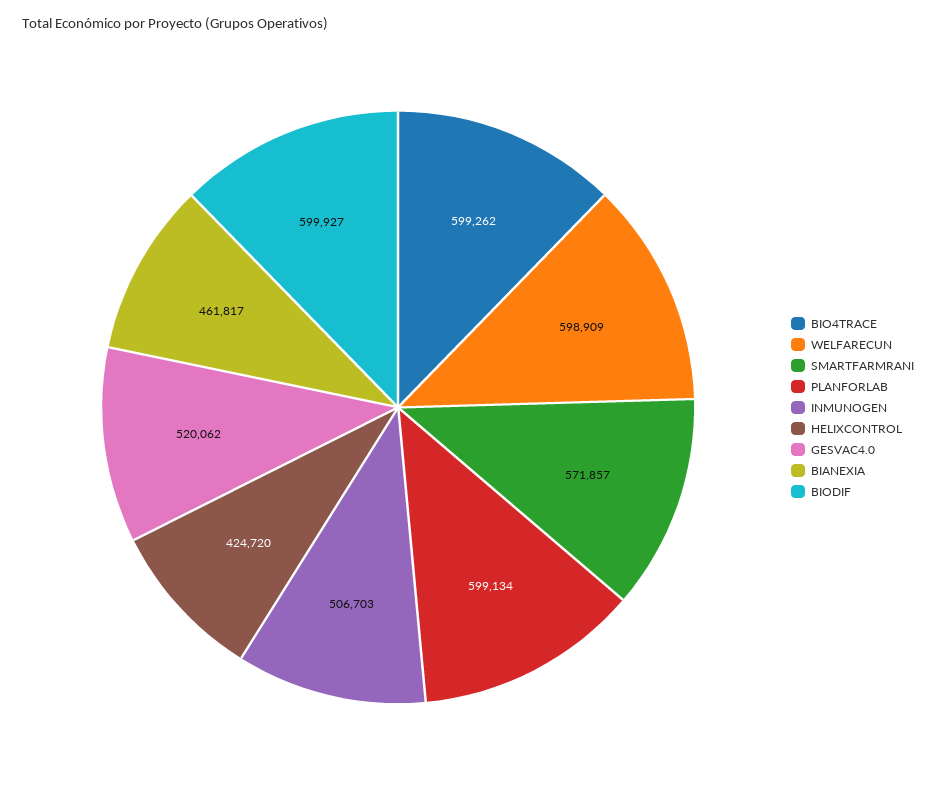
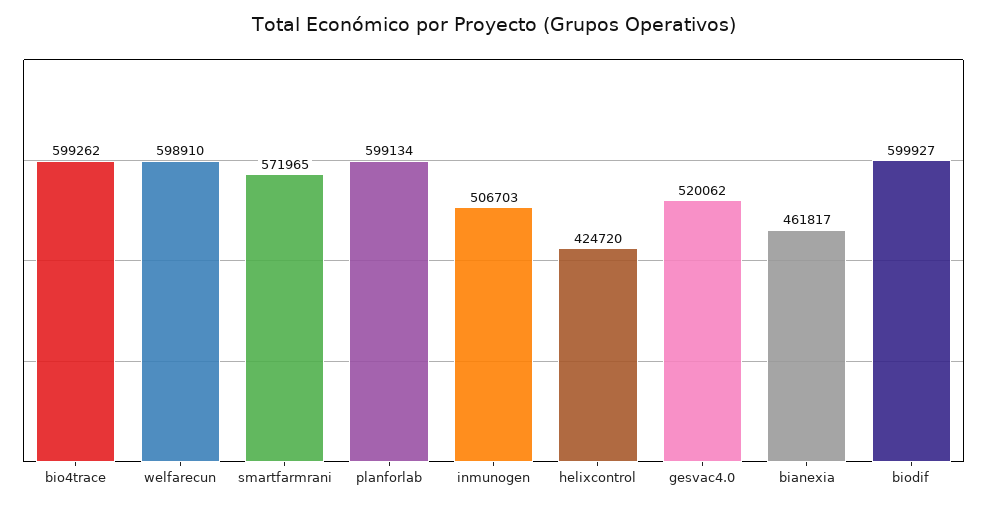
WELFARECUN: 598909 -> 598910
SMARTFARMRANI: 571857 -> 571965

